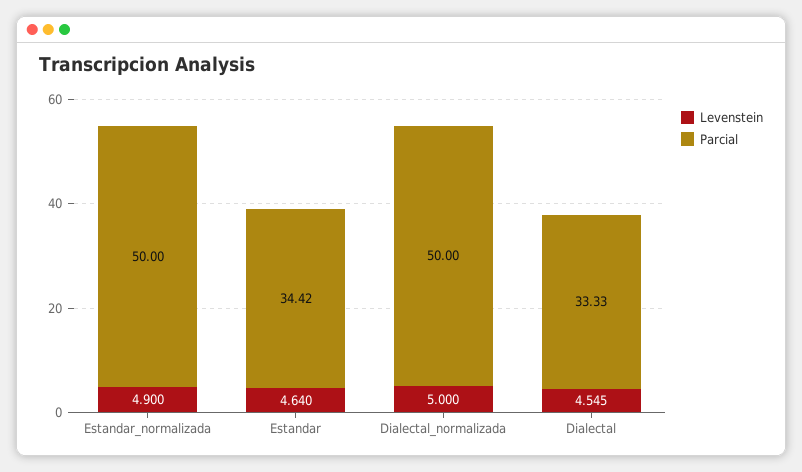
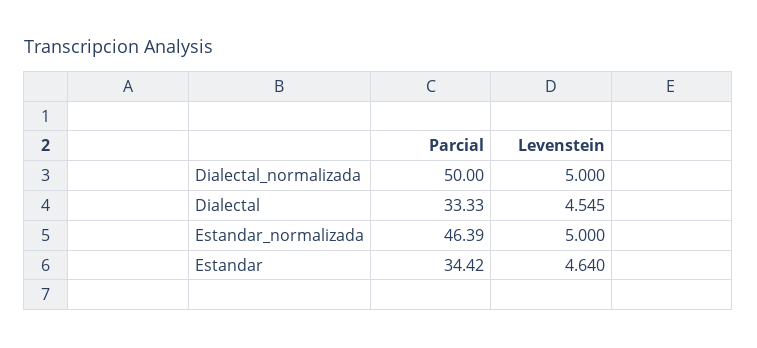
Levenstein, Estandar_normalizada: 4.9 -> 5
Parcial, Estandar_normalizada: 50 -> 46.39

